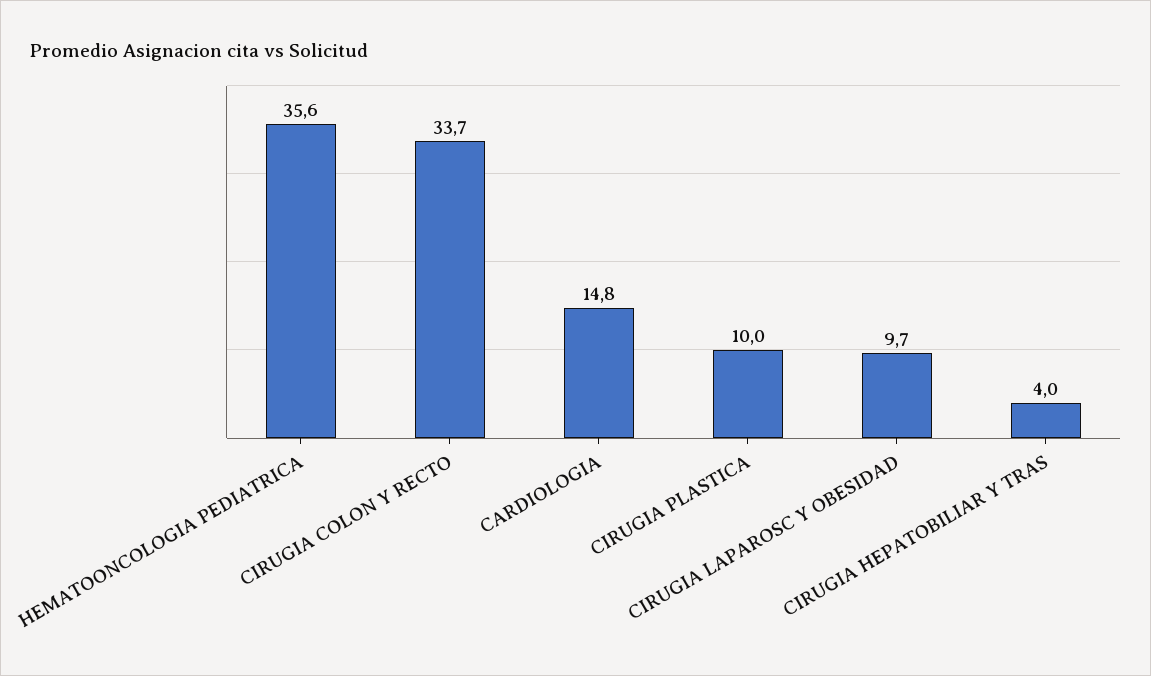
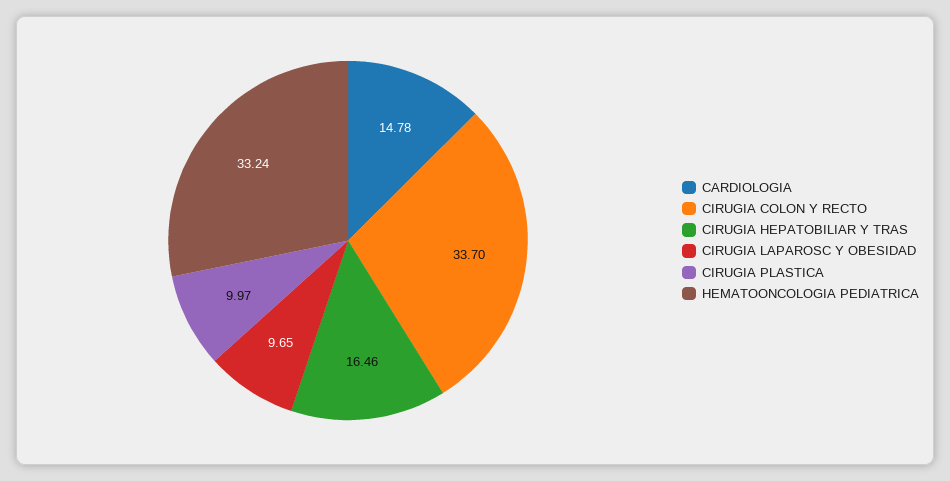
HEMATOONCOLOGIA PEDIATRICA: 35.6 -> 33.24
CIRUGIA HEPATOBILIAR Y TRAS: 4 -> 16.46

